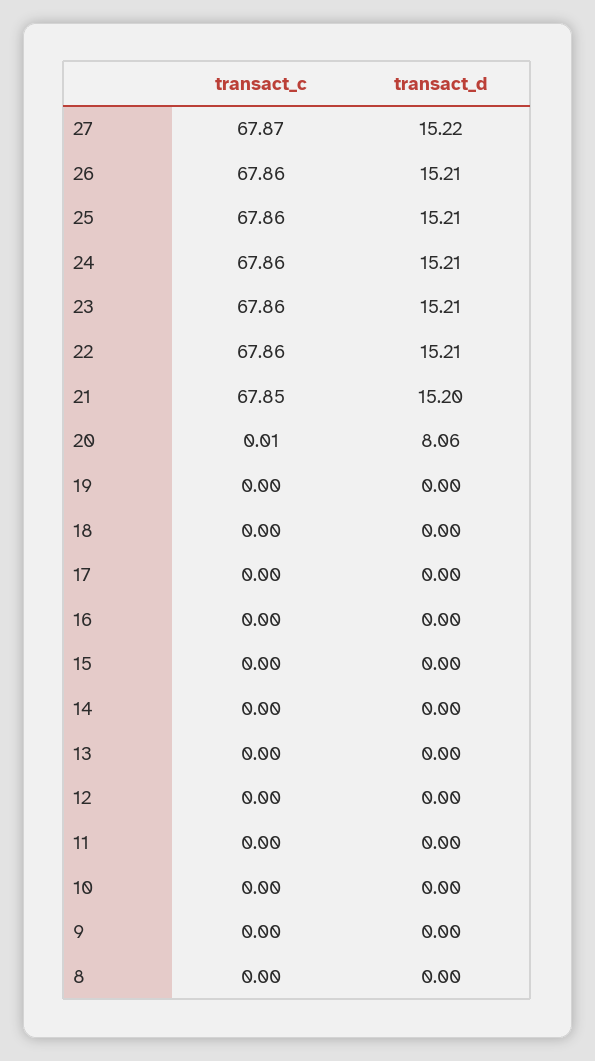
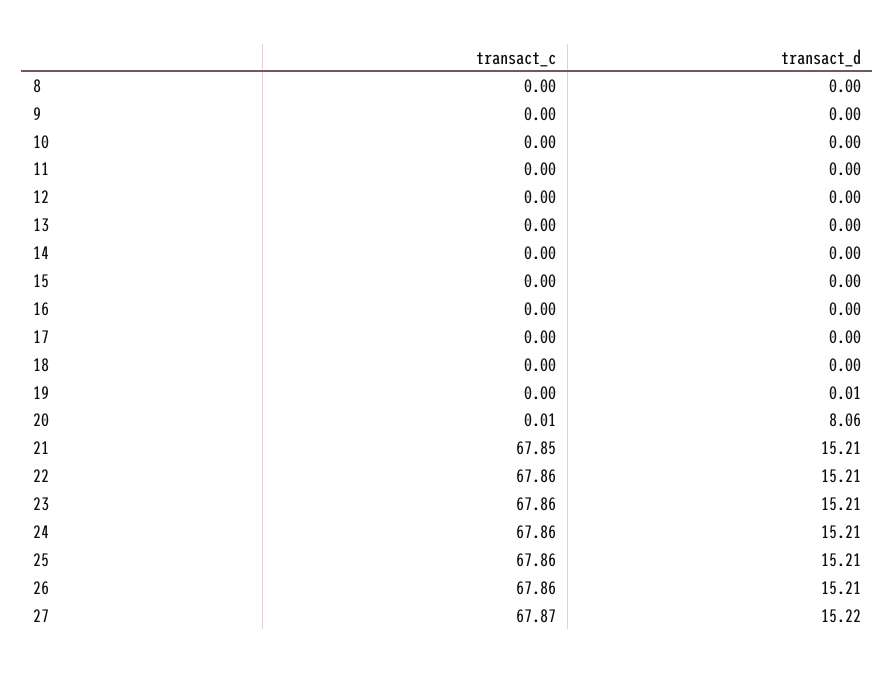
transact_d, 21: 15.2 -> 15.21
transact_d, 19: 0 -> 0.01

